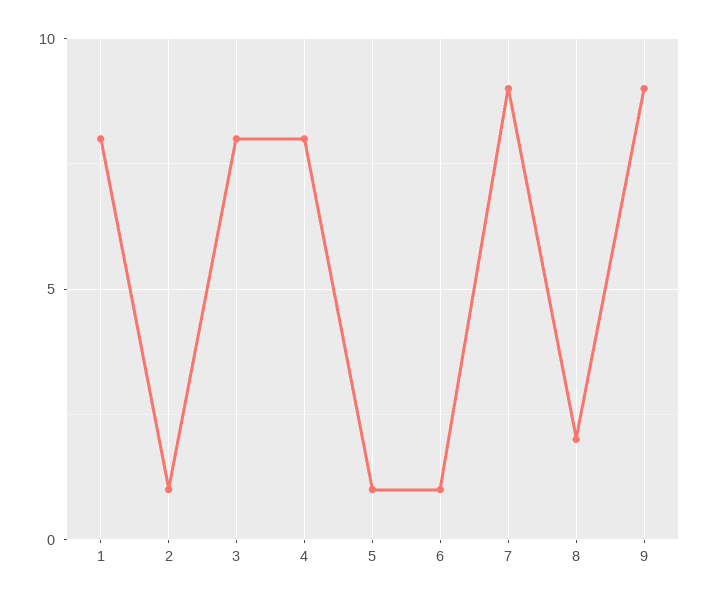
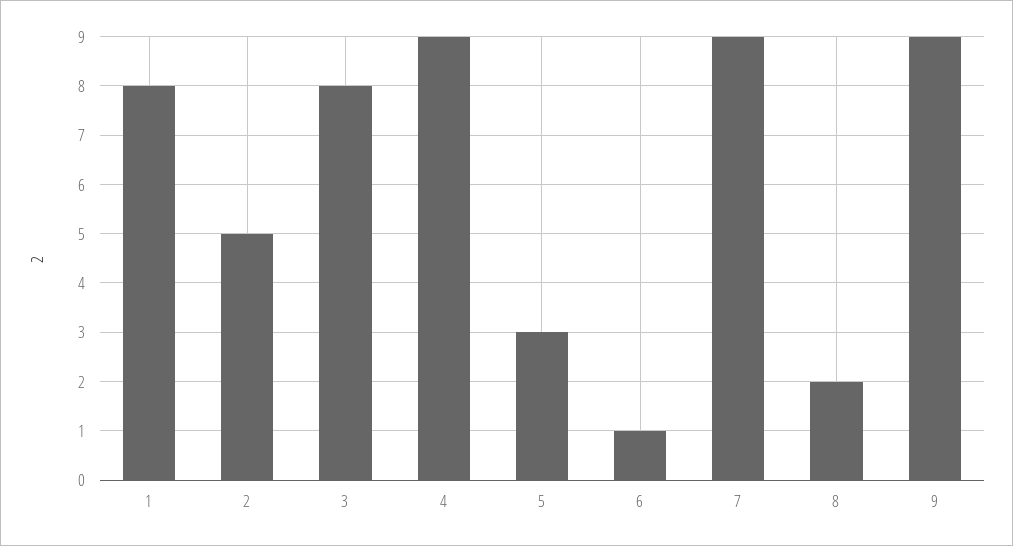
2: 1 -> 5
4: 8 -> 9
5: 1 -> 3

